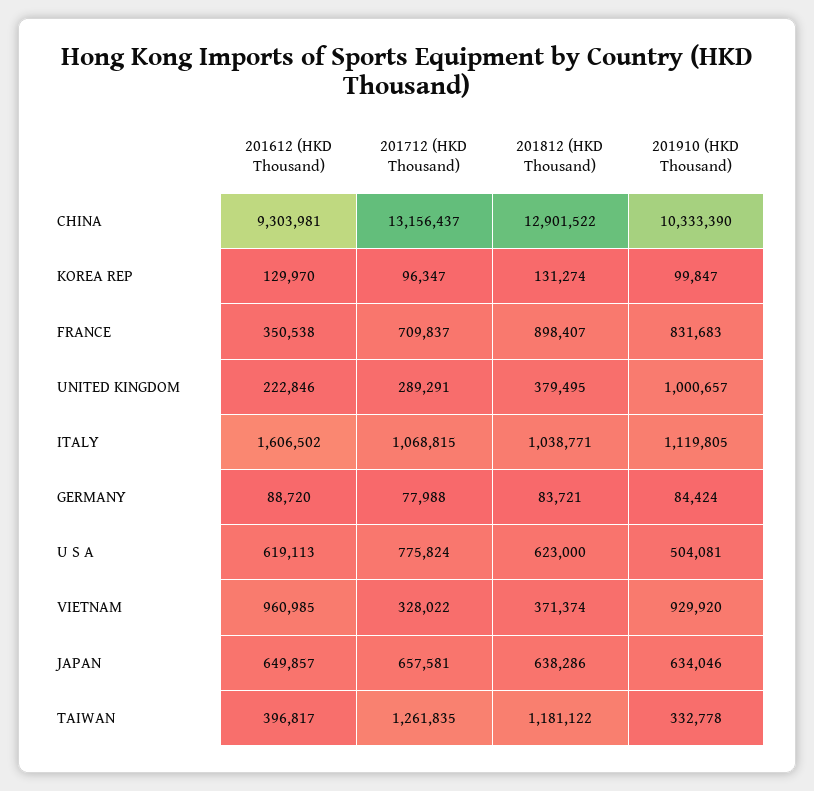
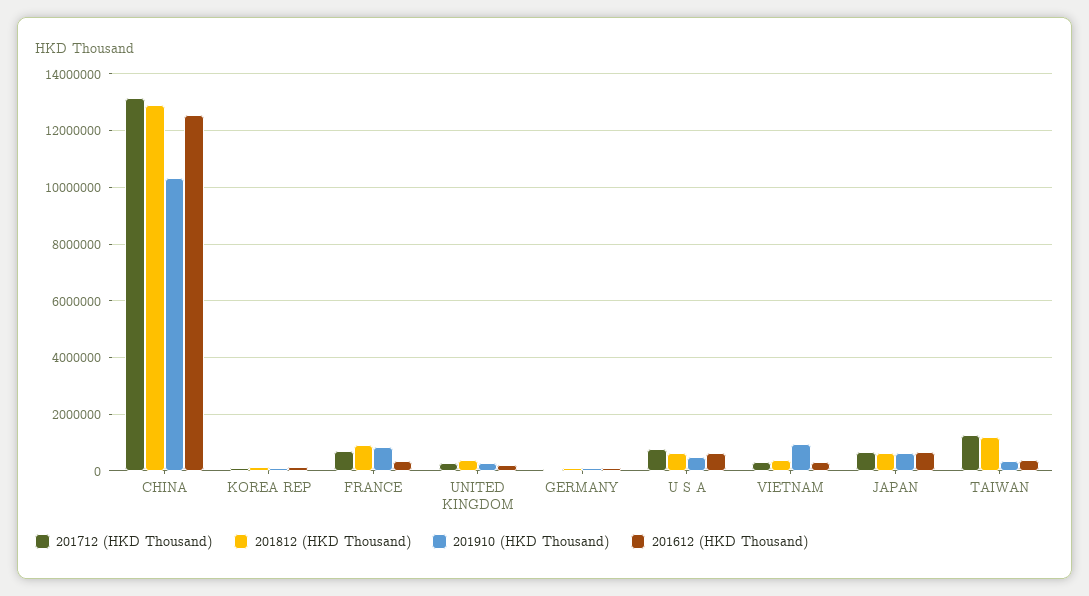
201612 (HKD Thousand), CHINA: 9303981 -> 12500000
201910 (HKD Thousand), UNITED KINGDOM: 1000657 -> 250000
201612 (HKD Thousand), ITALY: 1606502 -> none
201712 (HKD Thousand), ITALY: 1068815 -> none
201812 (HKD Thousand), ITALY: 1038771 -> none
201910 (HKD Thousand), ITALY: 1119805 -> none
201612 (HKD Thousand), VIETNAM: 960985 -> 250000

